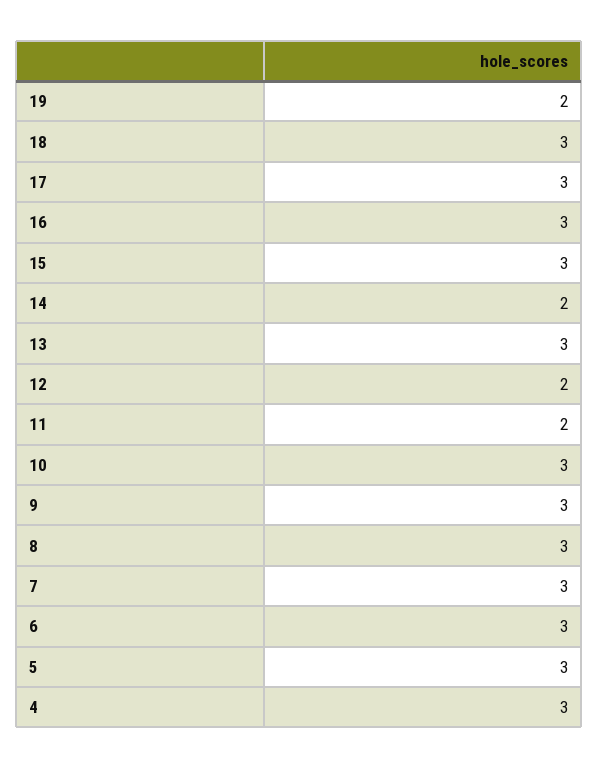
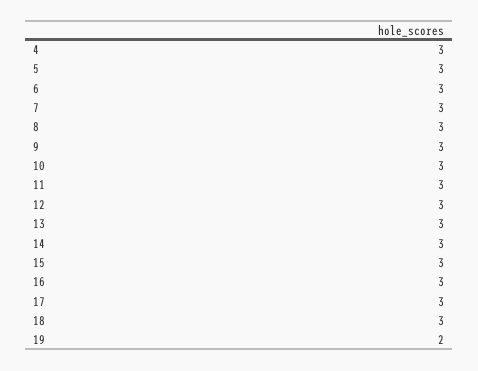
14: 2 -> 3
12: 2 -> 3
11: 2 -> 3

